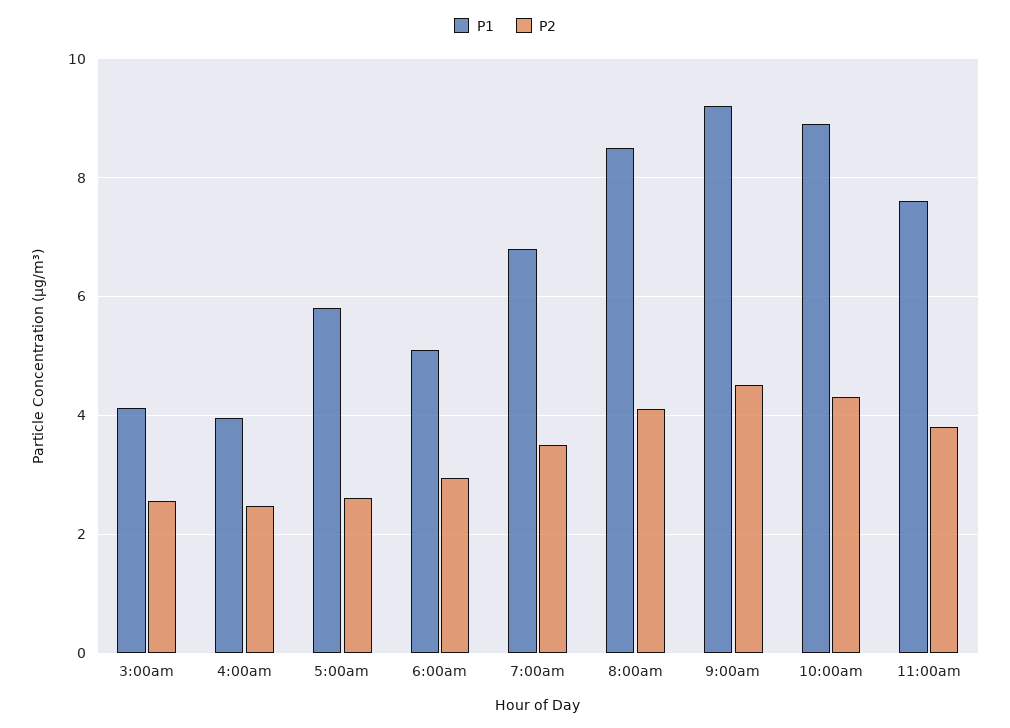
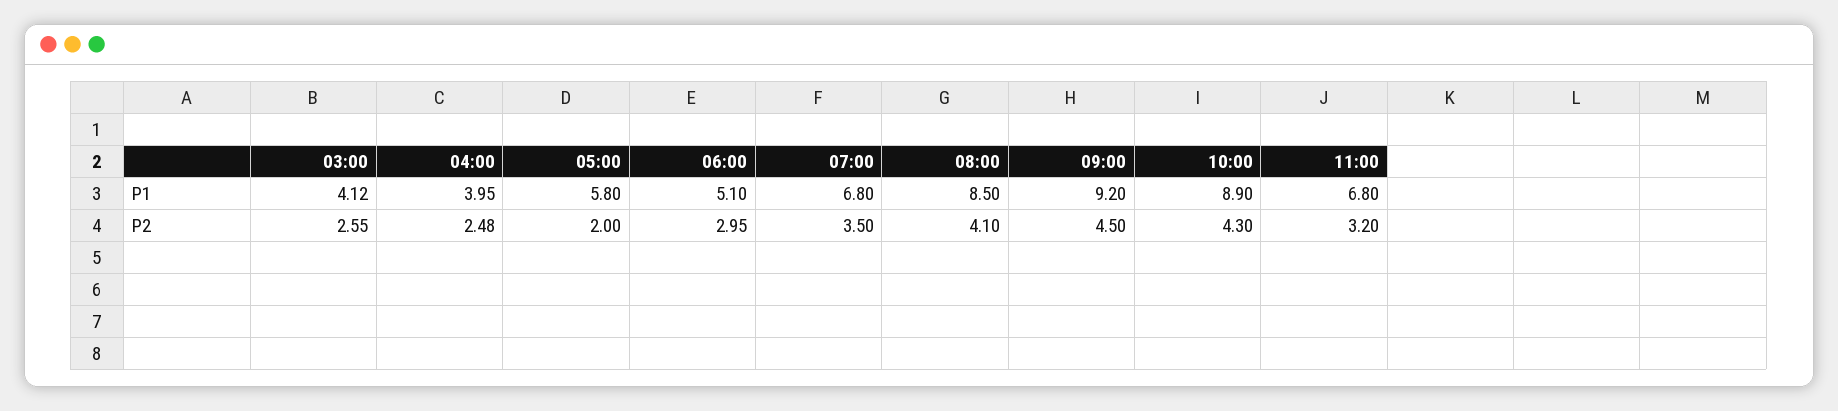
P2, 5:00am: 2.6 -> 2
P1, 11:00am: 7.6 -> 6.8
P2, 11:00am: 3.8 -> 3.2

